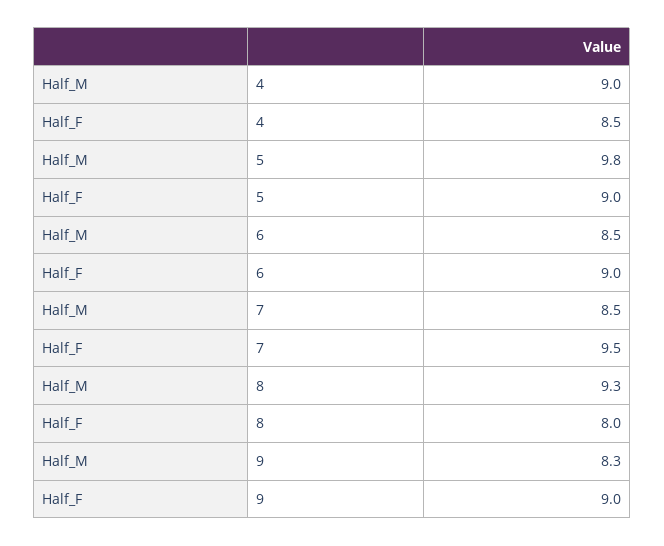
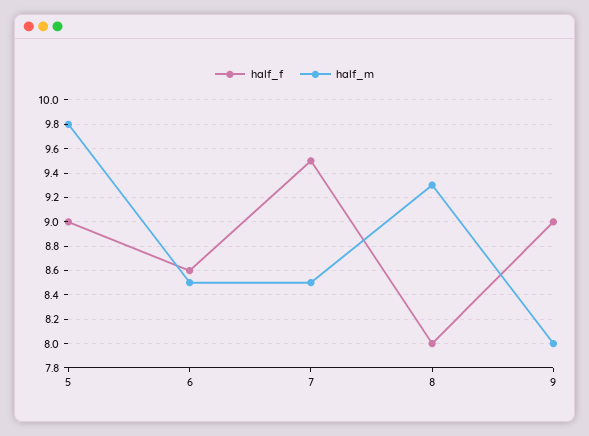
Half_M, 4: 9 -> none
Half_F, 4: 8.5 -> none
Half_F, 6: 9 -> 8.6
Half_M, 9: 8.3 -> 8

